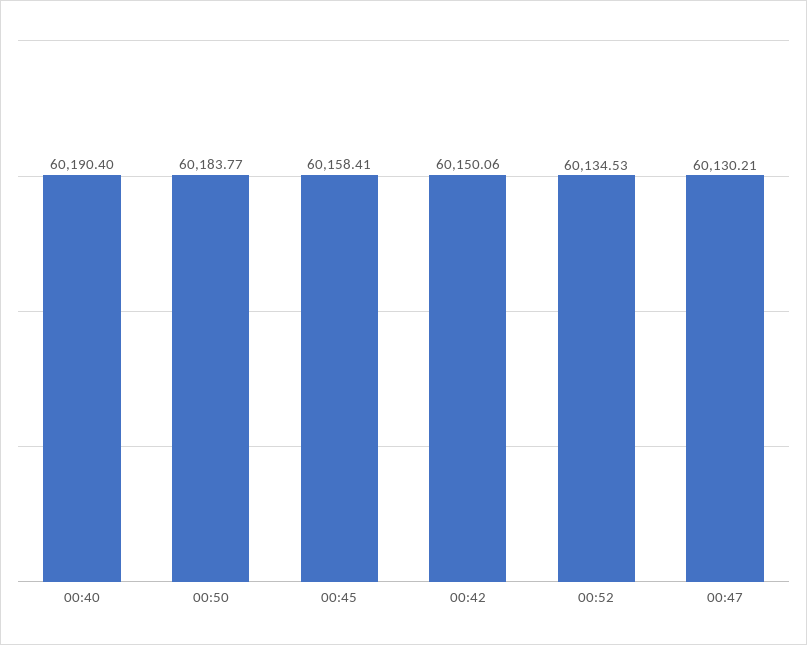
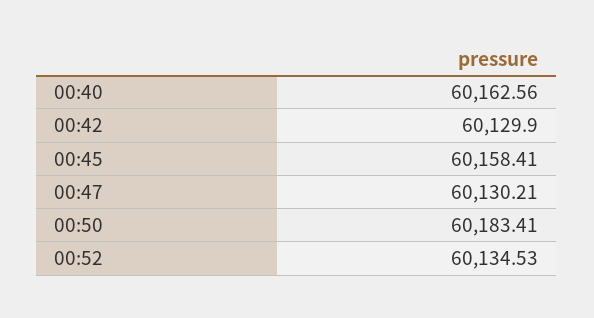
00:40: 60190.4 -> 60162.56
00:50: 60183.77 -> 60183.41
00:42: 60150.06 -> 60129.9

